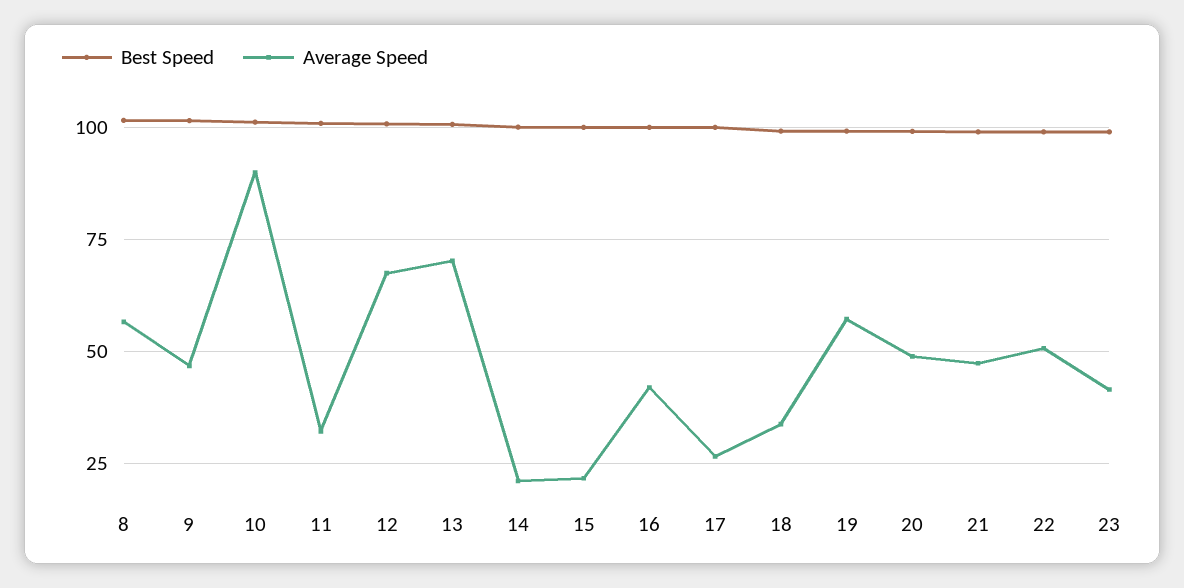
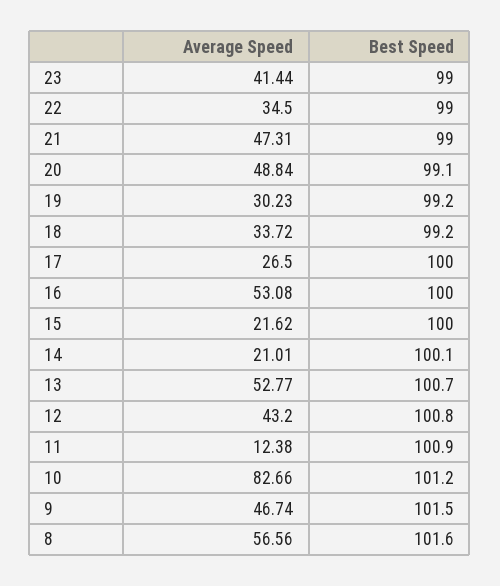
Average Speed, 10: 90 -> 82.66
Average Speed, 11: 32.5 -> 12.38
Average Speed, 12: 67.5 -> 43.2
Average Speed, 13: 70 -> 52.77
Average Speed, 16: 42.5 -> 53.08
Average Speed, 19: 57.5 -> 30.23
Average Speed, 22: 50 -> 34.5

